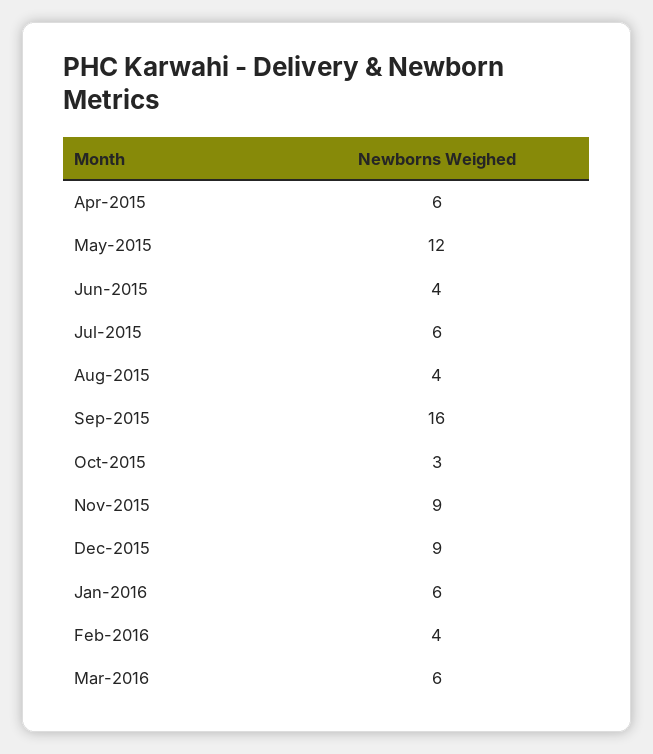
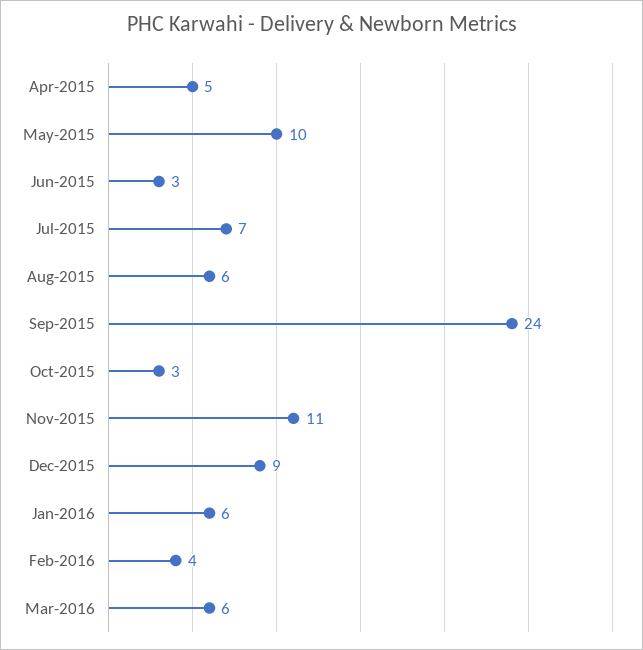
Apr-2015: 6 -> 5
May-2015: 12 -> 10
Jun-2015: 4 -> 3
Jul-2015: 6 -> 7
Aug-2015: 4 -> 6
Sep-2015: 16 -> 24
Nov-2015: 9 -> 11

